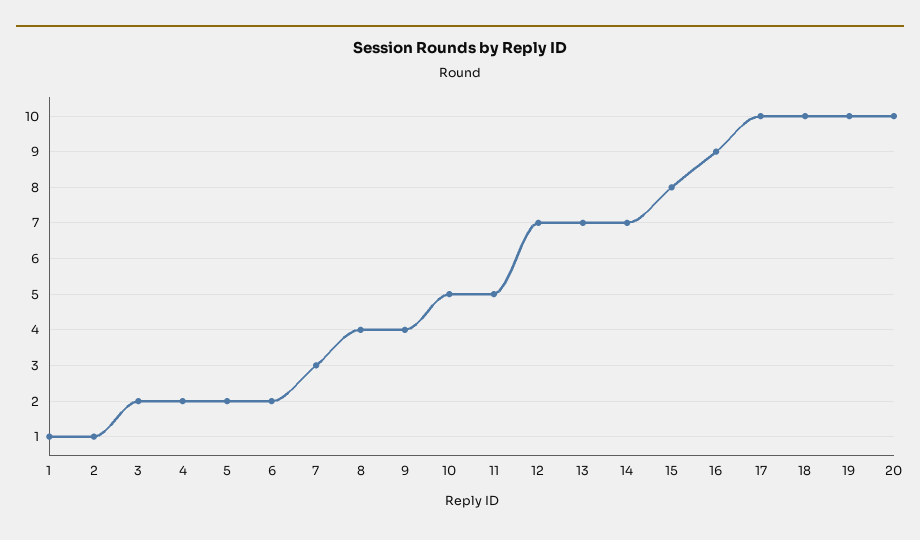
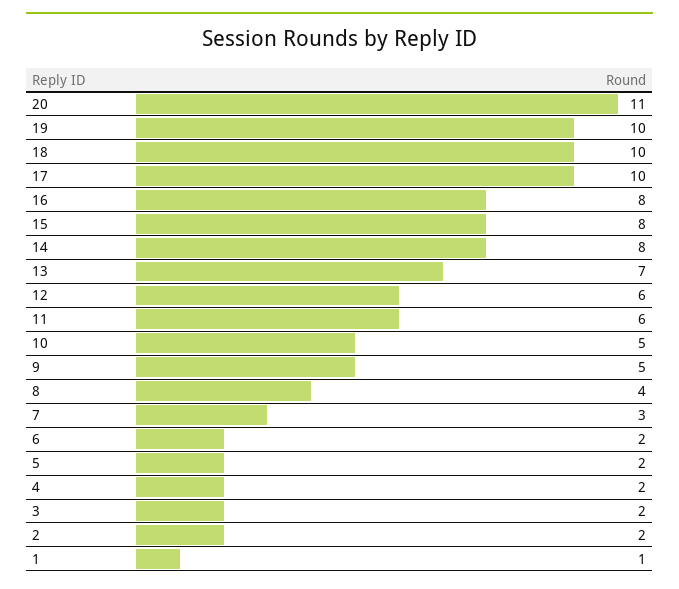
2: 1 -> 2
9: 4 -> 5
11: 5 -> 6
12: 7 -> 6
14: 7 -> 8
16: 9 -> 8
20: 10 -> 11

